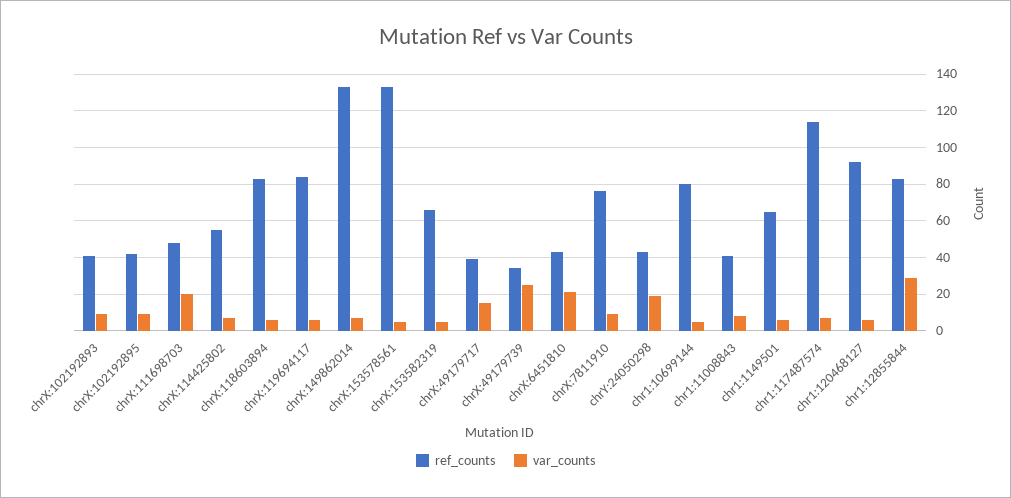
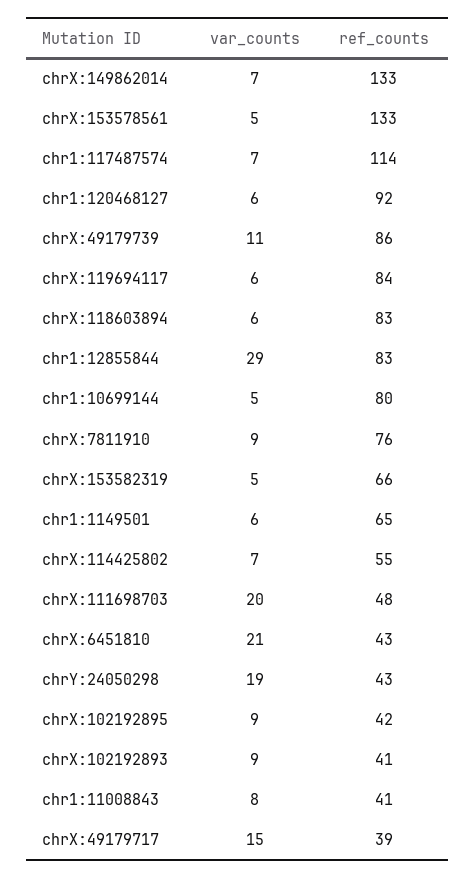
ref_counts, chrX:49179739: 35 -> 86
var_counts, chrX:49179739: 25 -> 11

